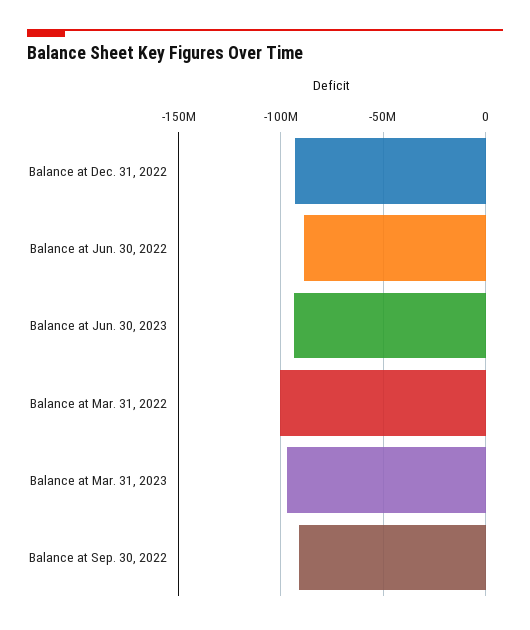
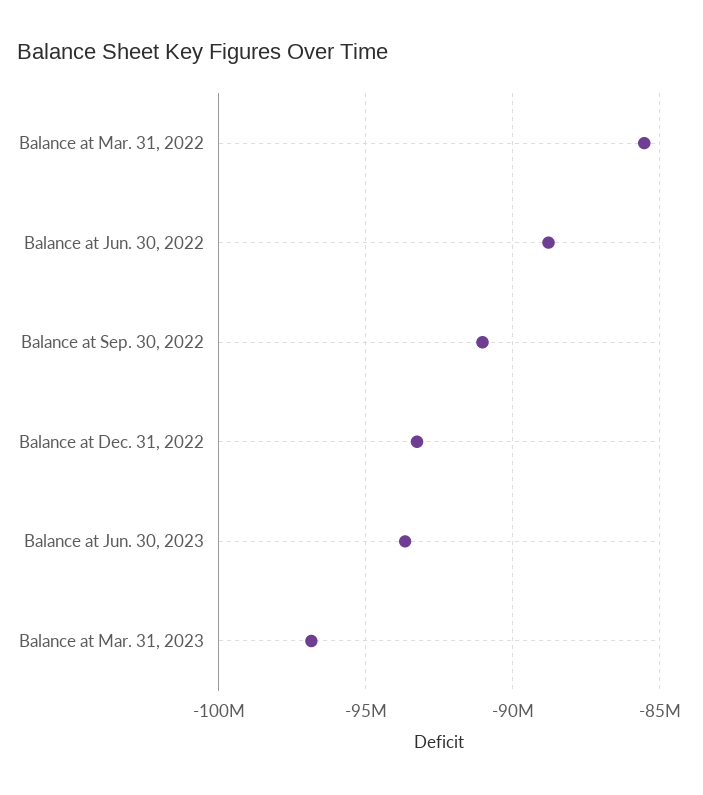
Balance at Mar. 31, 2022: -100000000 -> -85500000

